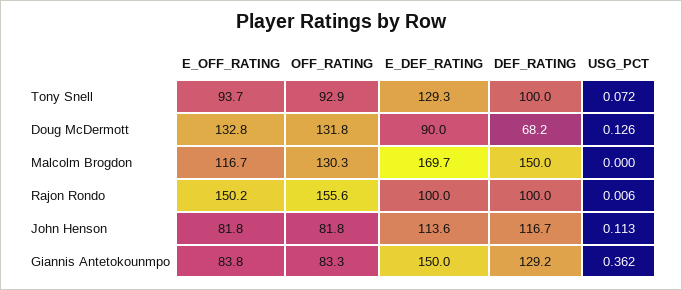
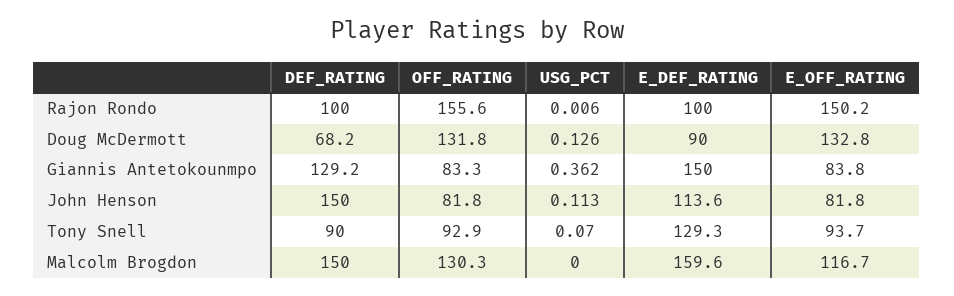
DEF_RATING, Tony Snell: 100 -> 90
USG_PCT, Tony Snell: 0.072 -> 0.07
E_DEF_RATING, Malcolm Brogdon: 169.7 -> 159.6
DEF_RATING, John Henson: 116.7 -> 150

